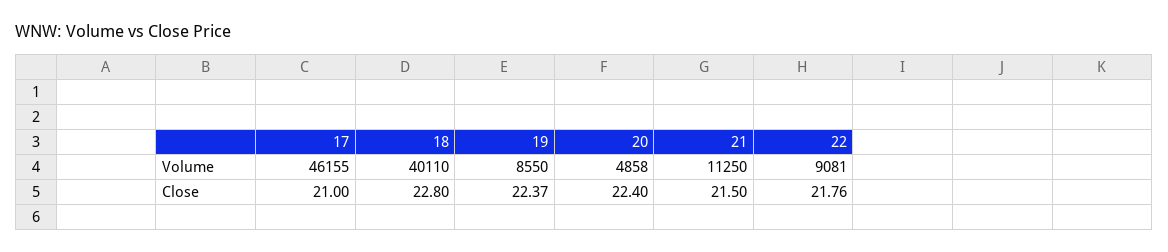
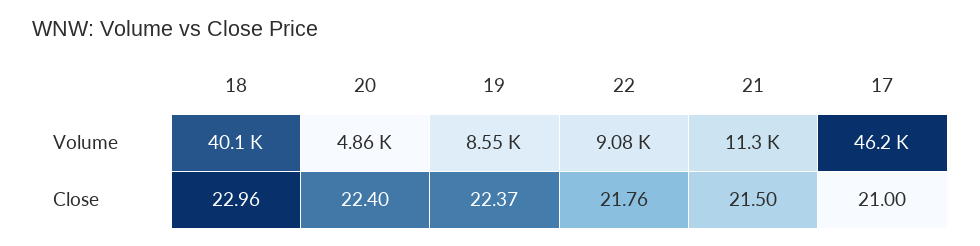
18, Close: 22.8 -> 22.96

